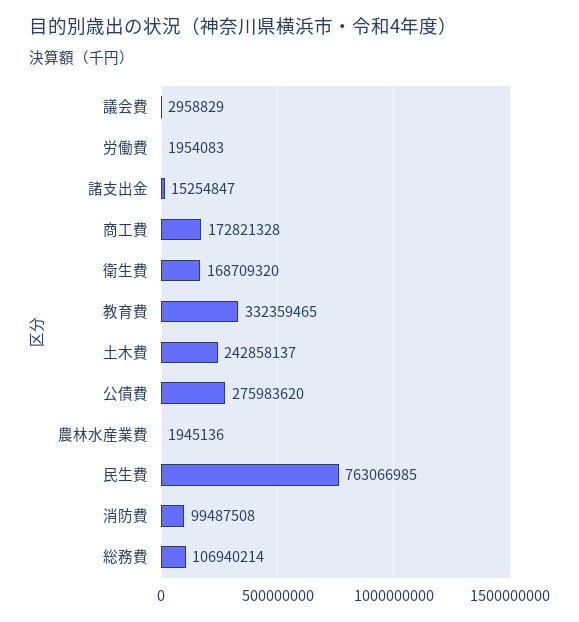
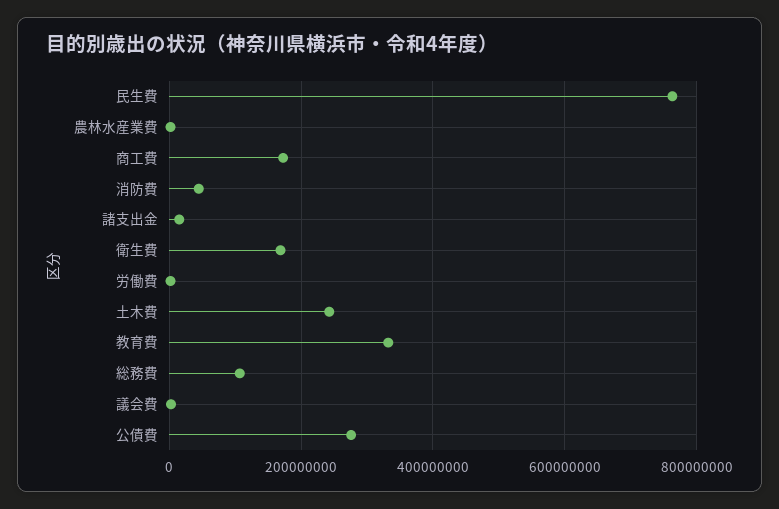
消防費: 99487508 -> 40000000

